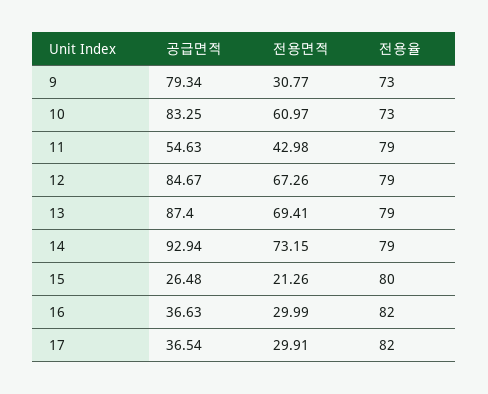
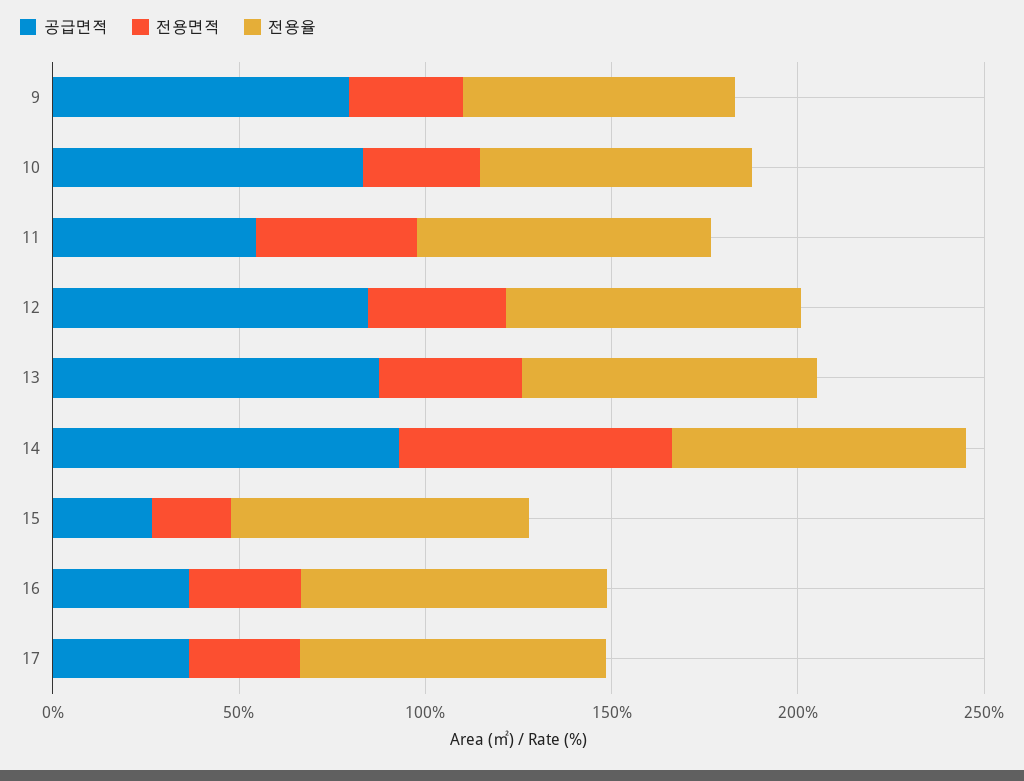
전용면적, 10: 60.97 -> 30
전용면적, 12: 67.26 -> 40
전용면적, 13: 69.41 -> 40

